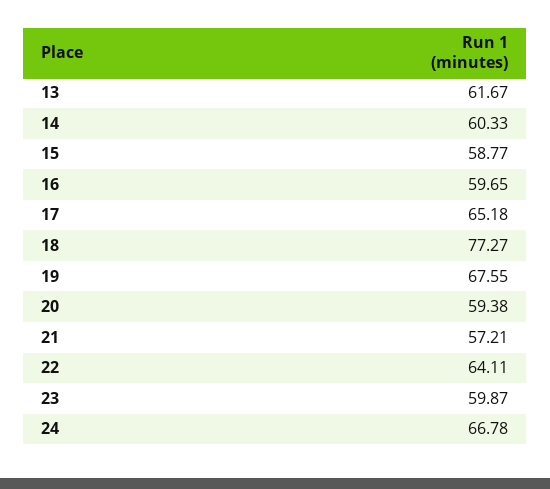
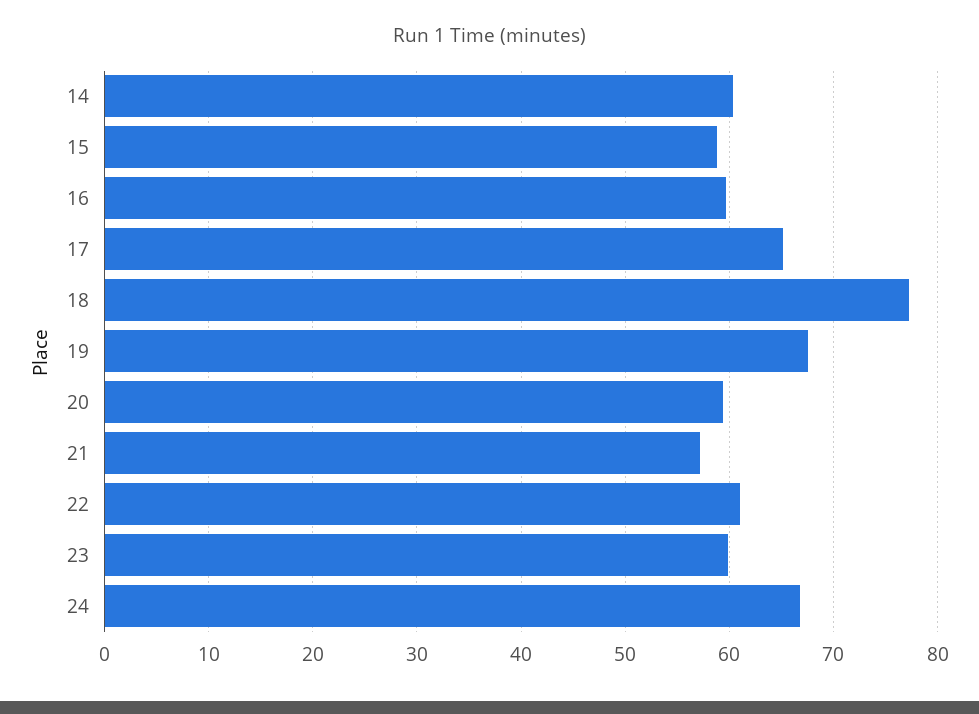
13: 61.67 -> none
22: 64.11 -> 61

